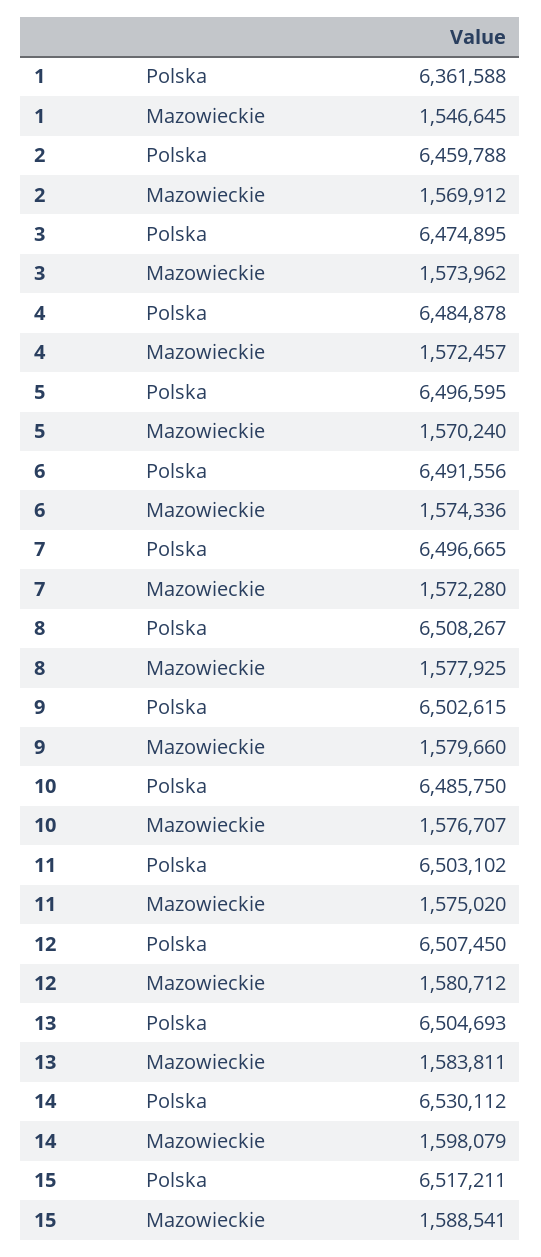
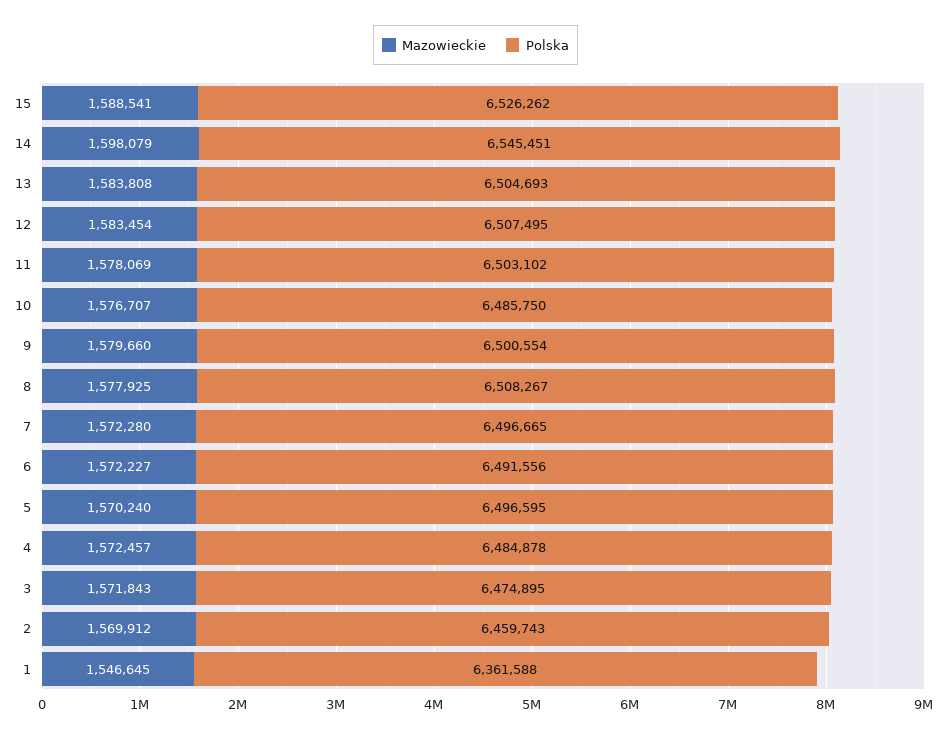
Polska, 2: 6459788 -> 6459743
Mazowieckie, 3: 1573962 -> 1571843
Mazowieckie, 6: 1574336 -> 1572227
Polska, 9: 6502615 -> 6500554
Mazowieckie, 11: 1575020 -> 1578069
Polska, 12: 6507450 -> 6507495
Mazowieckie, 12: 1580712 -> 1583454
Mazowieckie, 13: 1583811 -> 1583808
Polska, 14: 6530112 -> 6545451
Polska, 15: 6517211 -> 6526262

